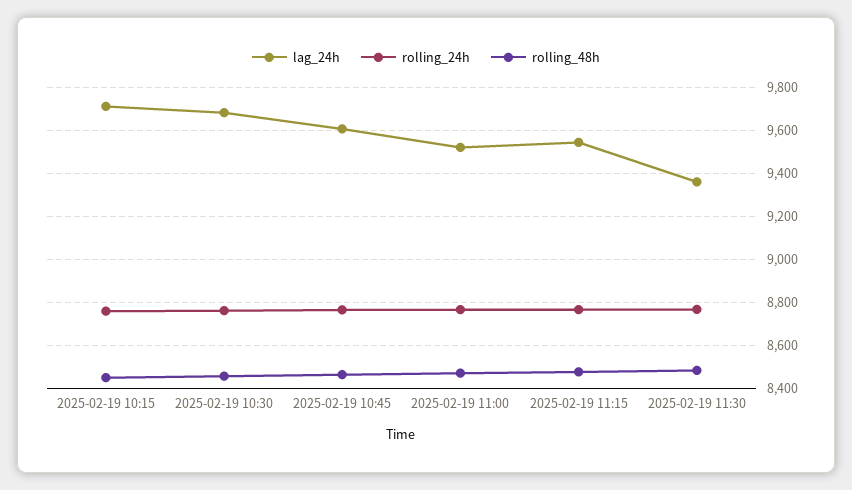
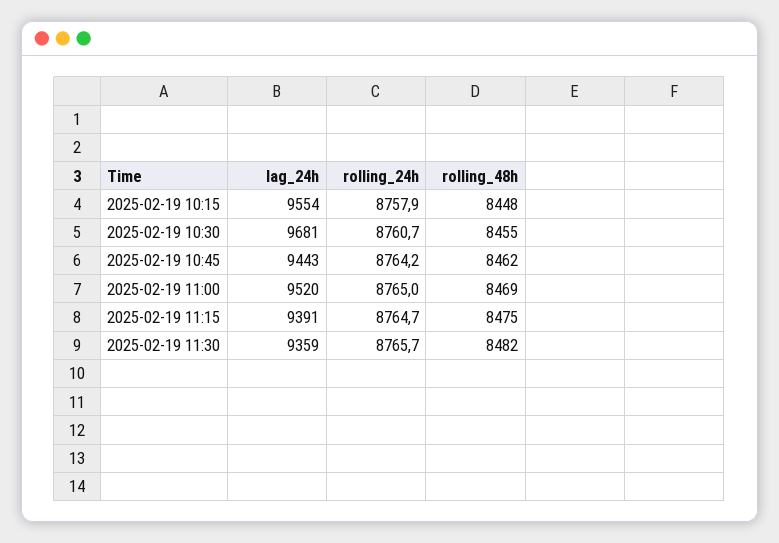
lag_24h, 2025-02-19 10:15: 9700 -> 9554
lag_24h, 2025-02-19 10:45: 9600 -> 9443
lag_24h, 2025-02-19 11:15: 9550 -> 9391

